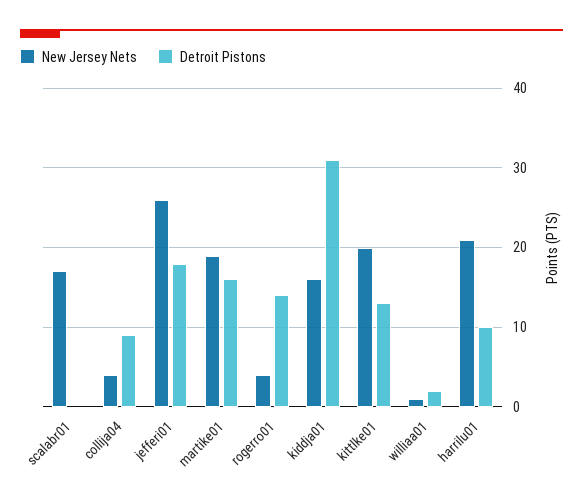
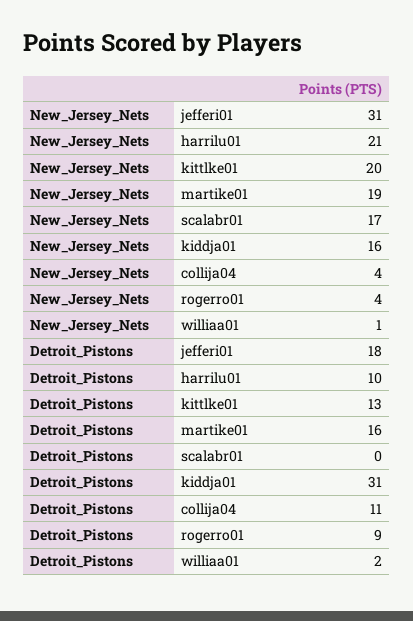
Detroit Pistons, collija04: 9 -> 11
New Jersey Nets, jefferi01: 26 -> 31
Detroit Pistons, rogerro01: 14 -> 9

